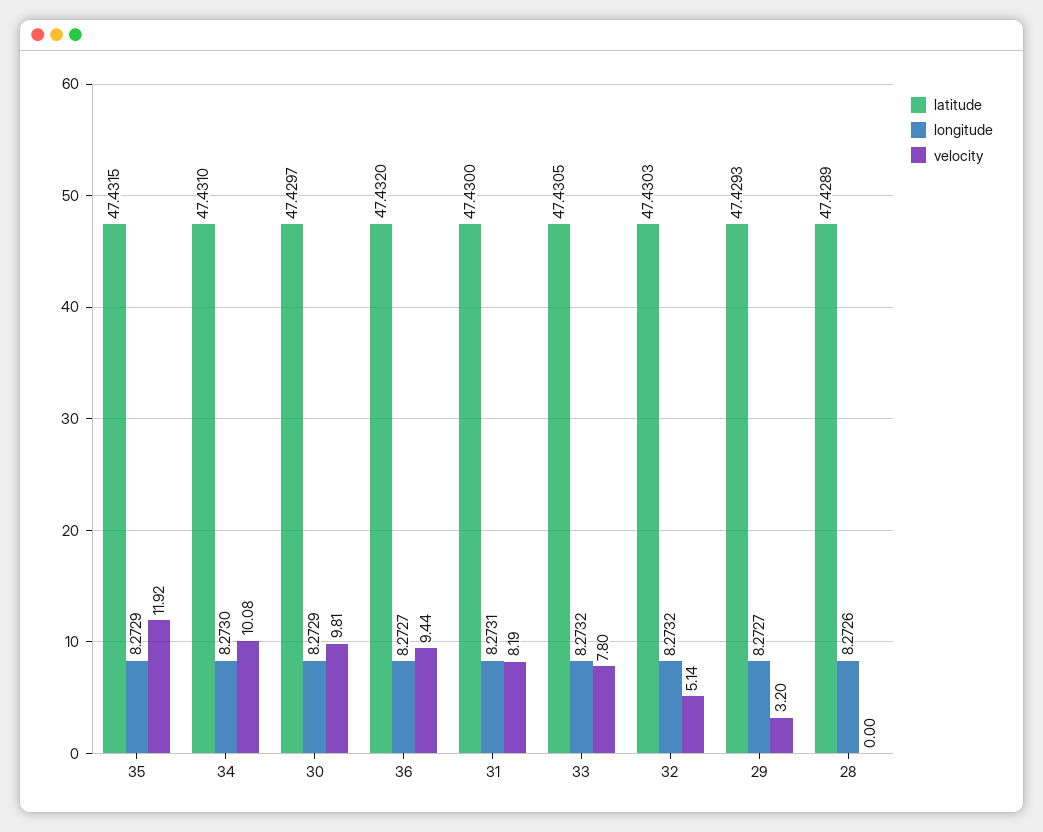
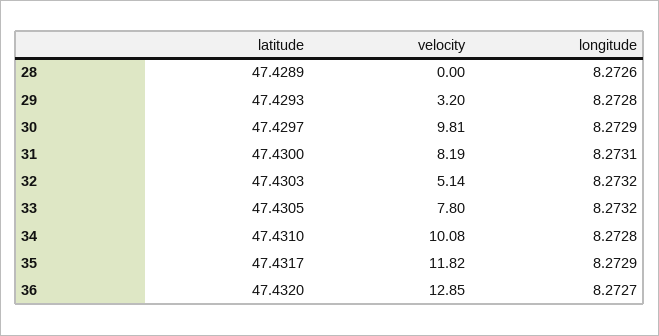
latitude, 35: 47.4315 -> 47.4317
velocity, 35: 11.92 -> 11.82
longitude, 34: 8.273 -> 8.2728
velocity, 36: 9.44 -> 12.85
longitude, 29: 8.2727 -> 8.2728

